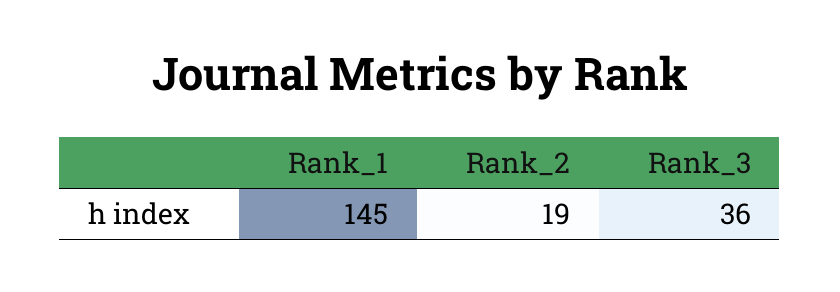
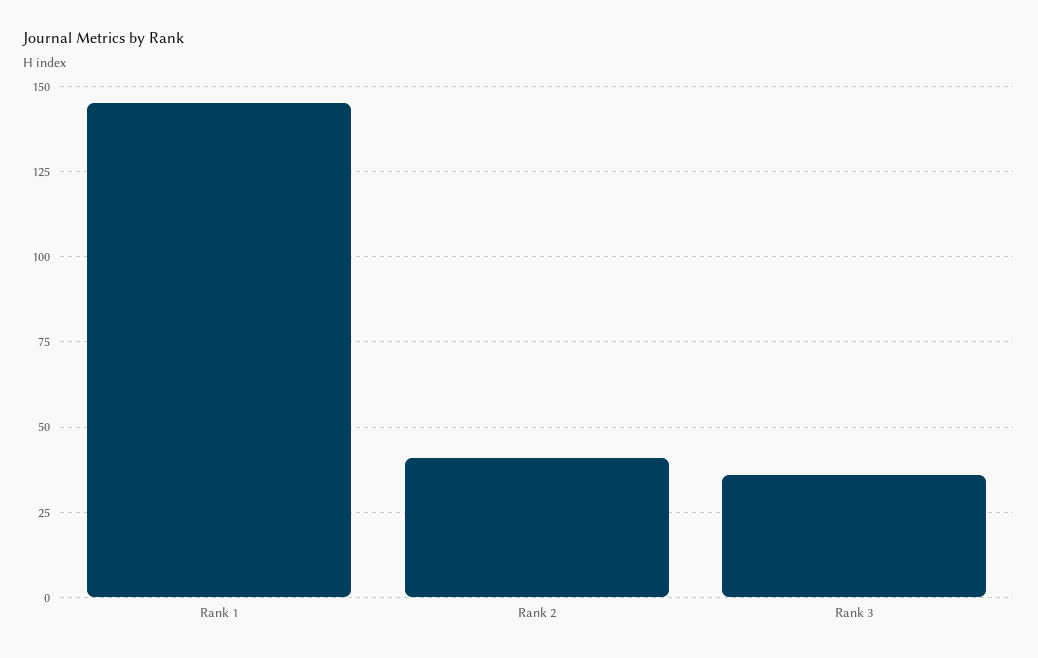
Rank_2: 19 -> 40

